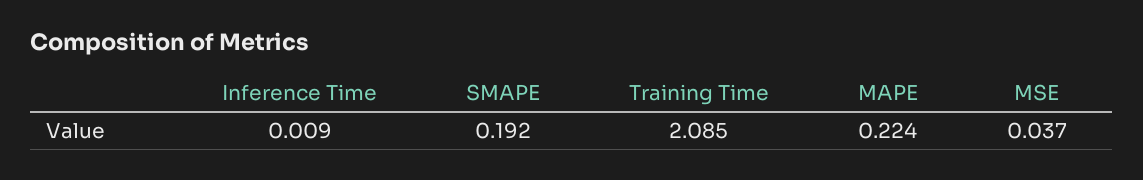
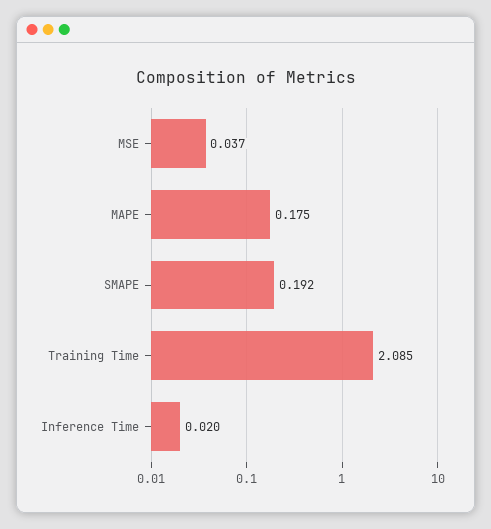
Inference Time: 0.009 -> 0.02
MAPE: 0.224 -> 0.175

